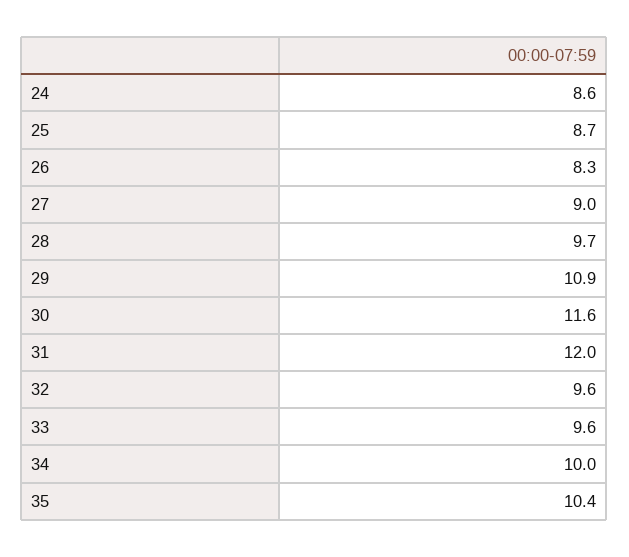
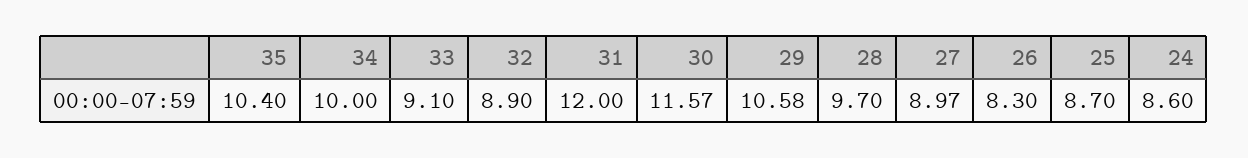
29: 10.9 -> 10.58
32: 9.6 -> 8.9
33: 9.6 -> 9.1

